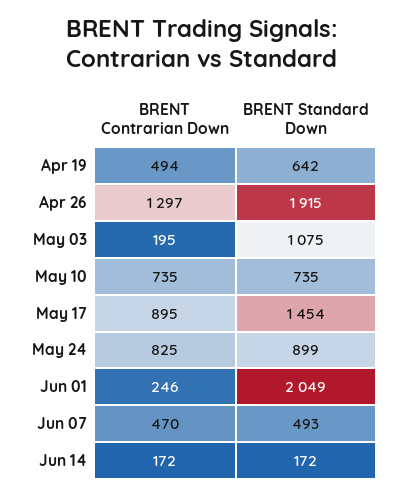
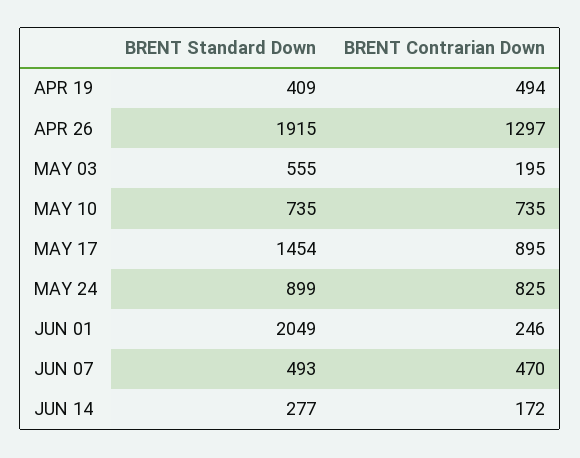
BRENT Standard Down, Apr 19: 642 -> 409
BRENT Standard Down, May 03: 1075 -> 555
BRENT Standard Down, Jun 14: 172 -> 277

